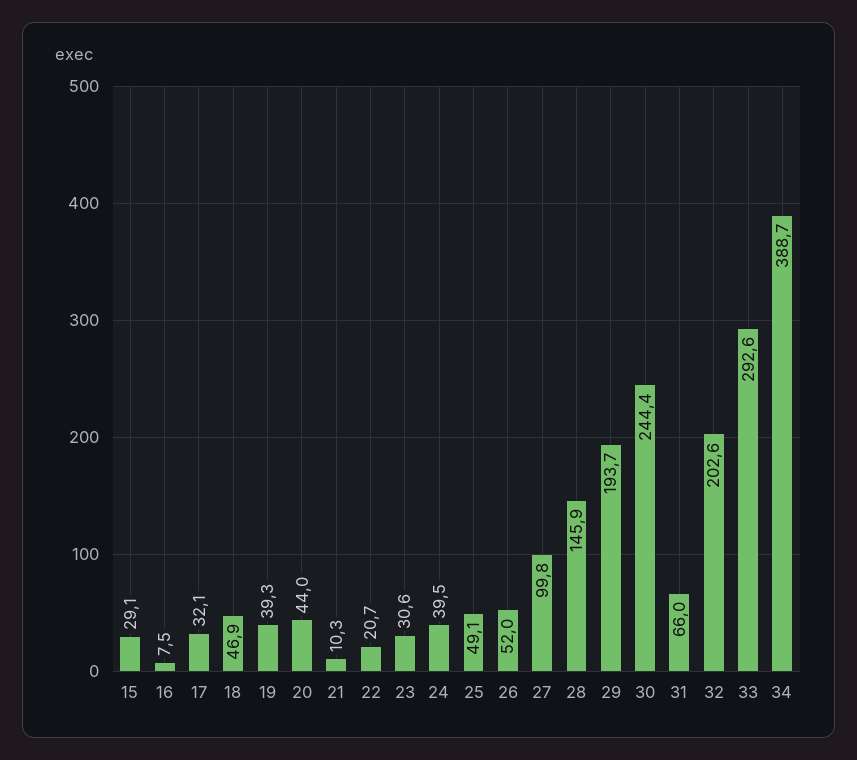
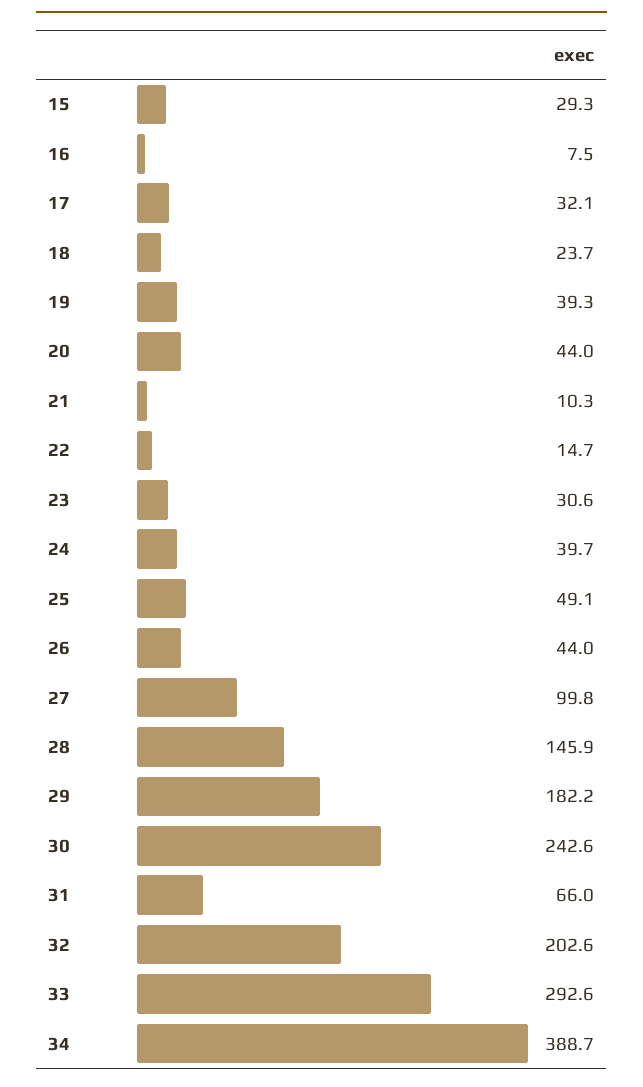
15: 29.1 -> 29.3
18: 46.9 -> 23.7
22: 20.7 -> 14.7
24: 39.5 -> 39.7
26: 52 -> 44
29: 193.7 -> 182.2
30: 244.4 -> 242.6

